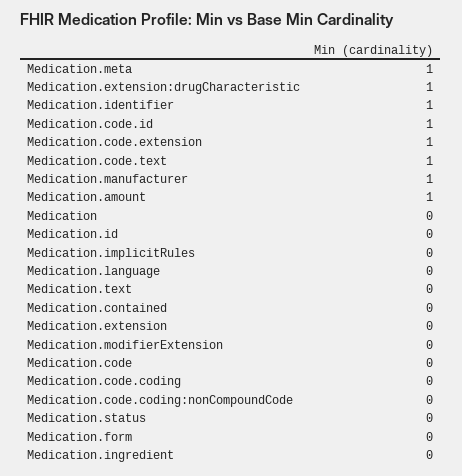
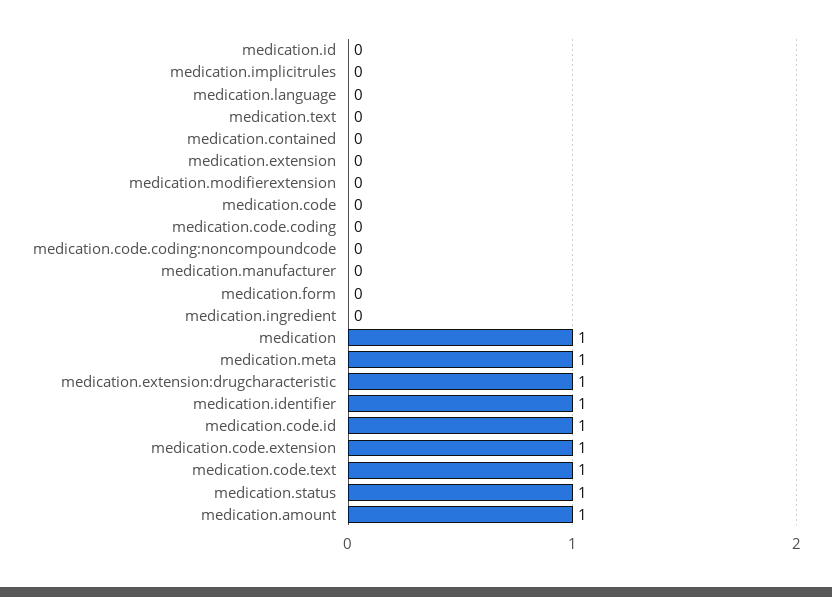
Medication.manufacturer: 1 -> 0
Medication: 0 -> 1
Medication.status: 0 -> 1

